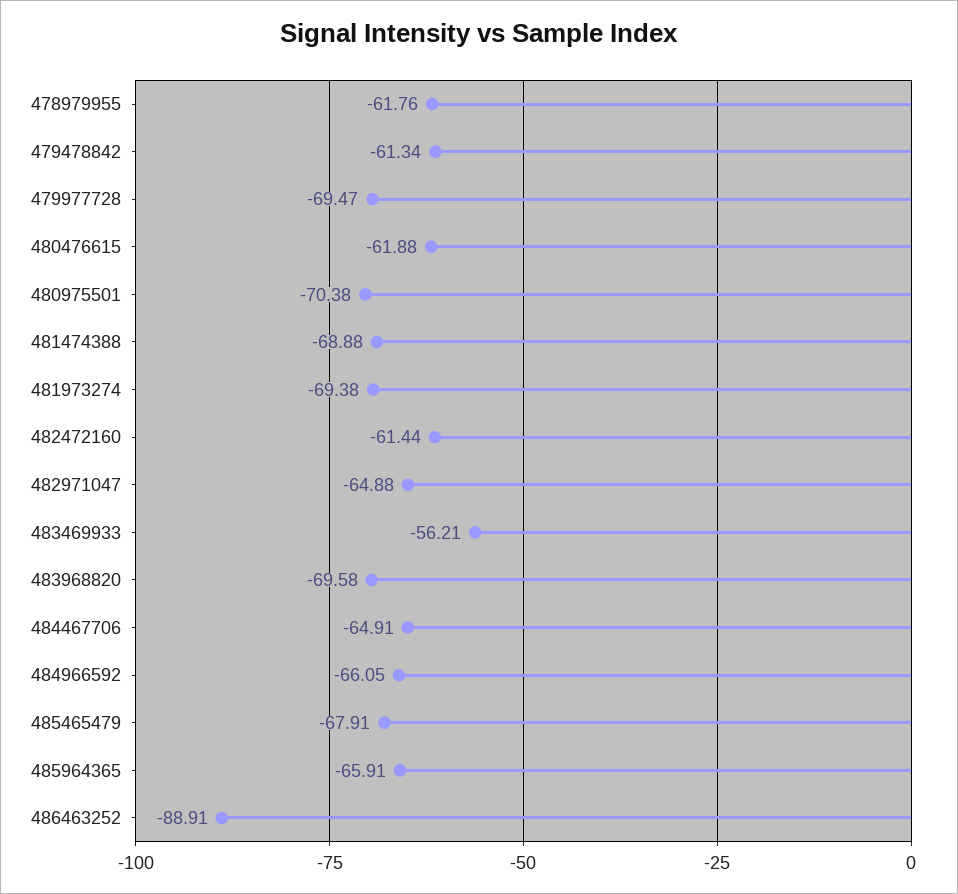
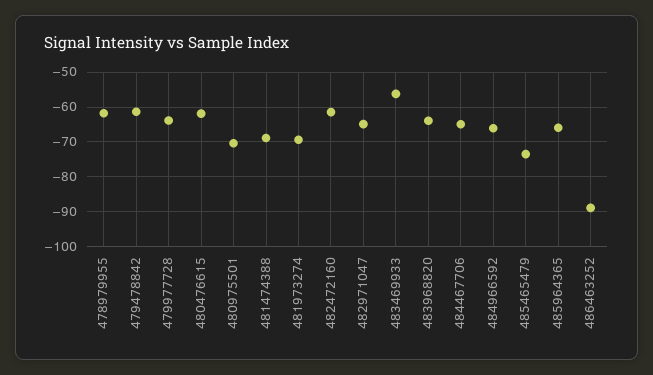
479977728: -69.47 -> -64
483968820: -69.58 -> -64
485465479: -67.91 -> -74

